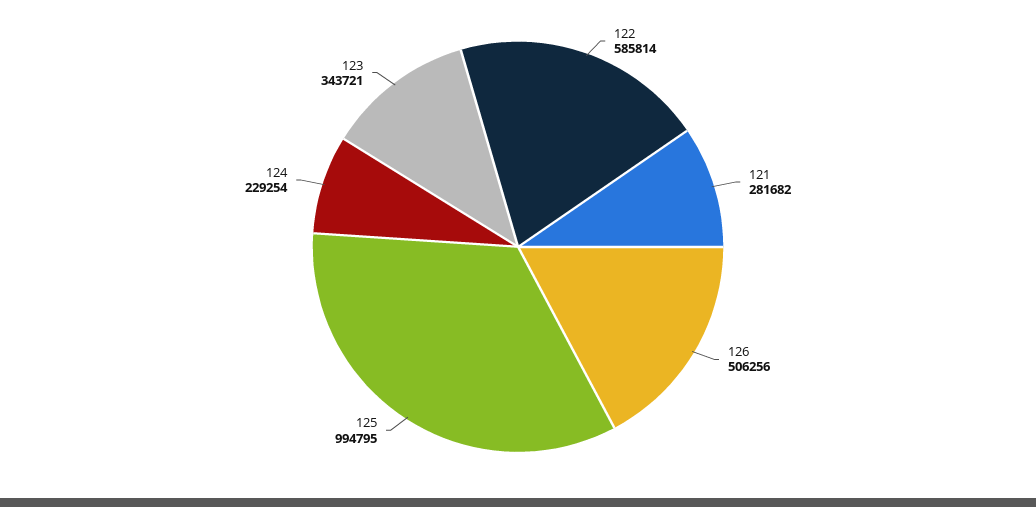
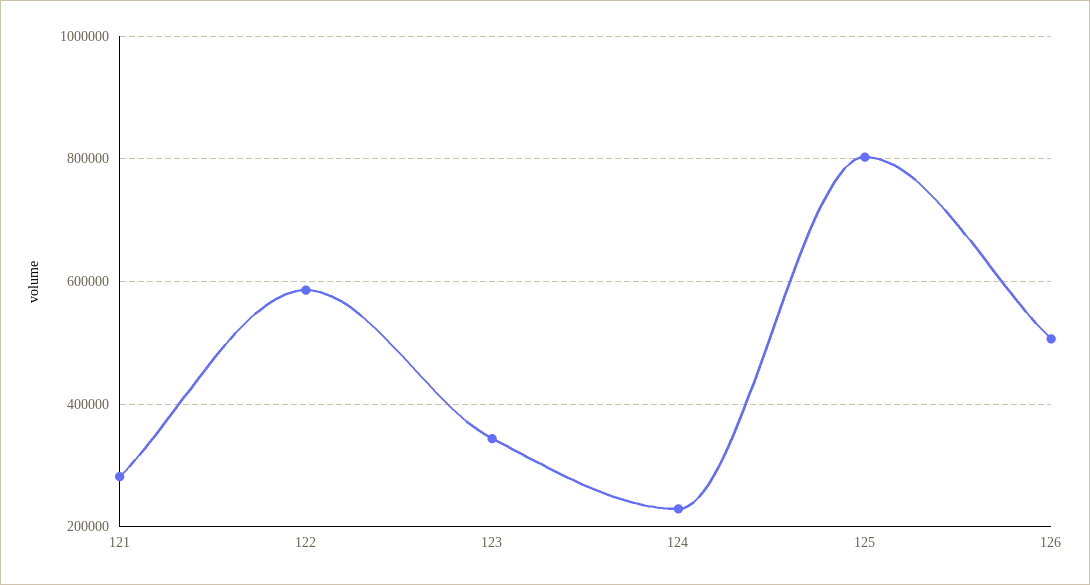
125: 994795 -> 800000

